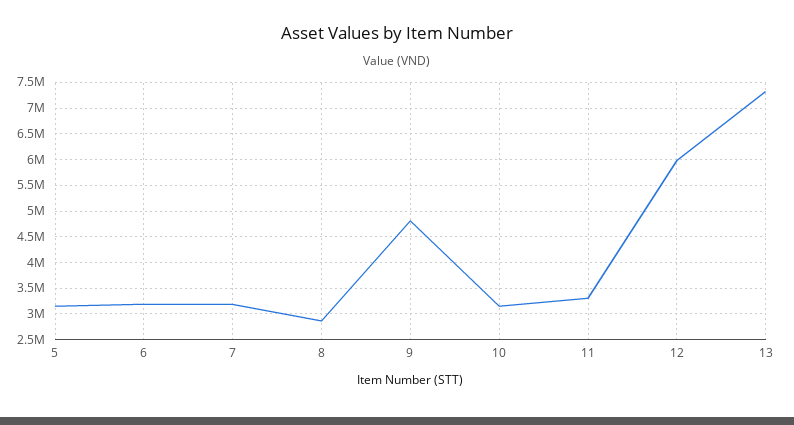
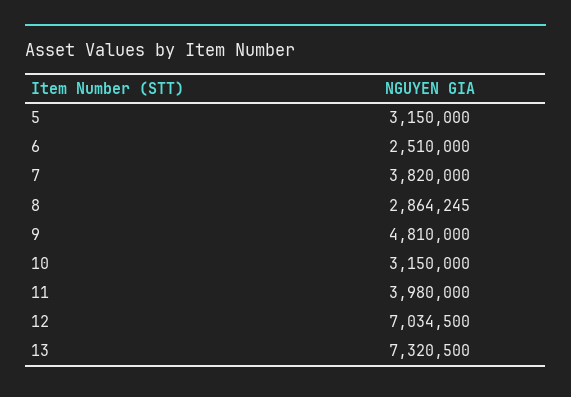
6: 3250000 -> 2510000
7: 3250000 -> 3820000
11: 3250000 -> 3980000
12: 6000000 -> 7034500

